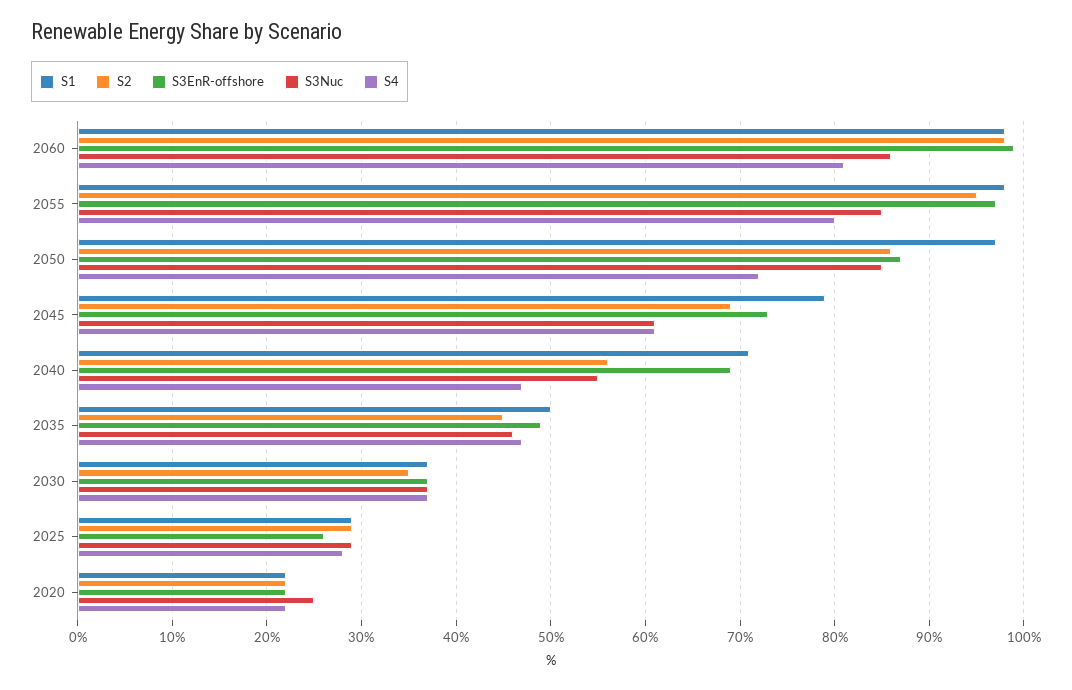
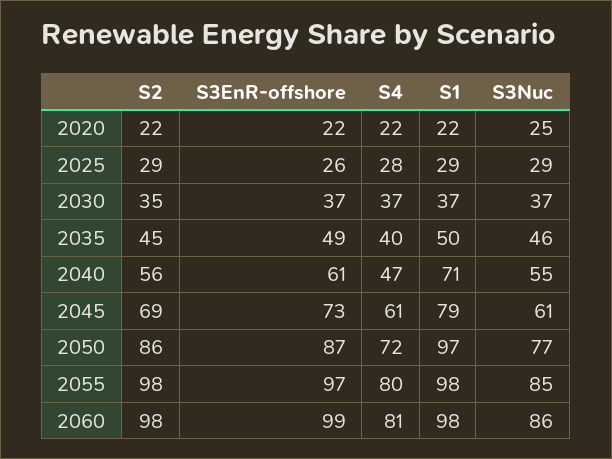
S2, 2055: 95 -> 98
S3Nuc, 2050: 85 -> 77
S3EnR-offshore, 2040: 69 -> 61
S4, 2035: 47 -> 40

